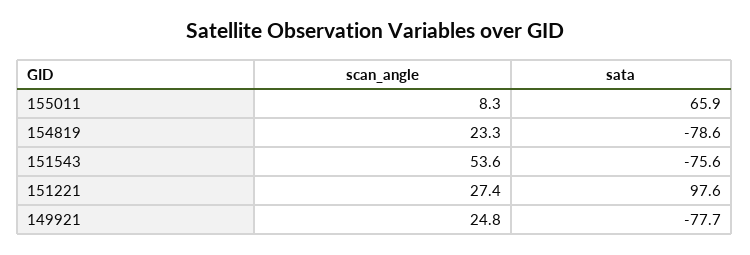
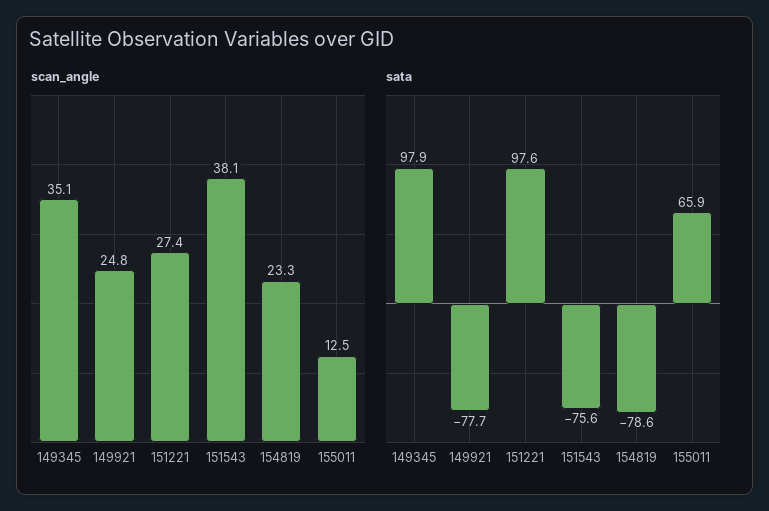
scan_angle, 155011: 8.3 -> 12.5
scan_angle, 151543: 53.6 -> 38.1
scan_angle, 149345: none -> 35.1
sata, 149345: none -> 97.9

